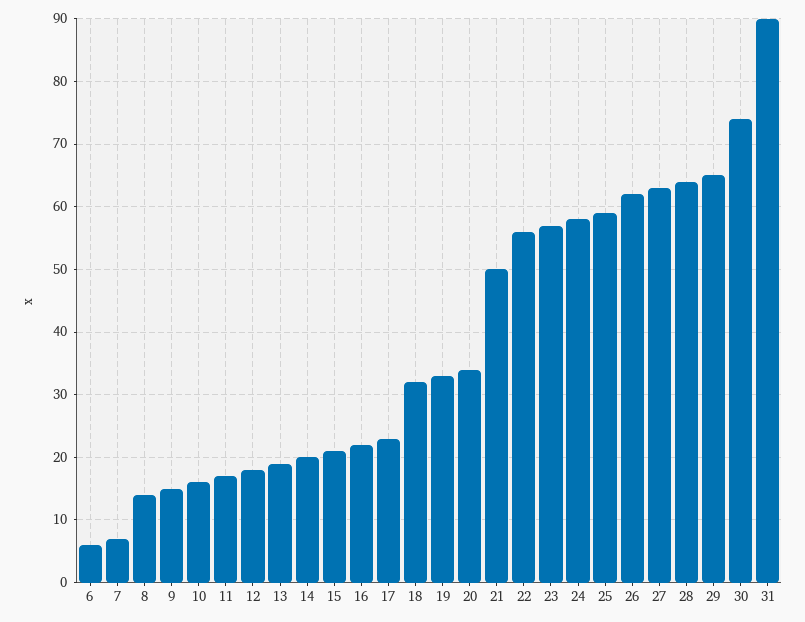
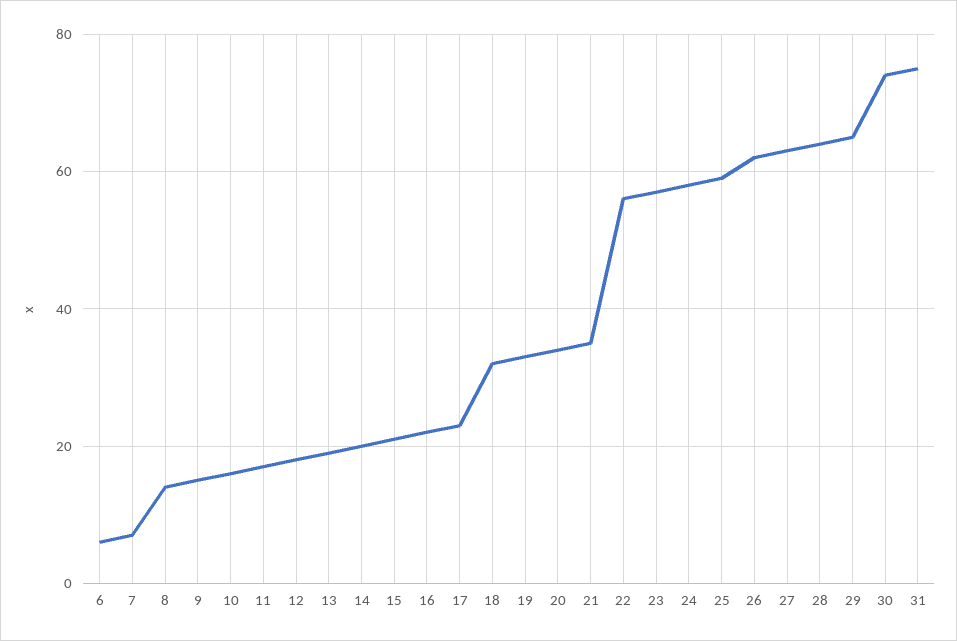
21: 50 -> 35
31: 90 -> 75

